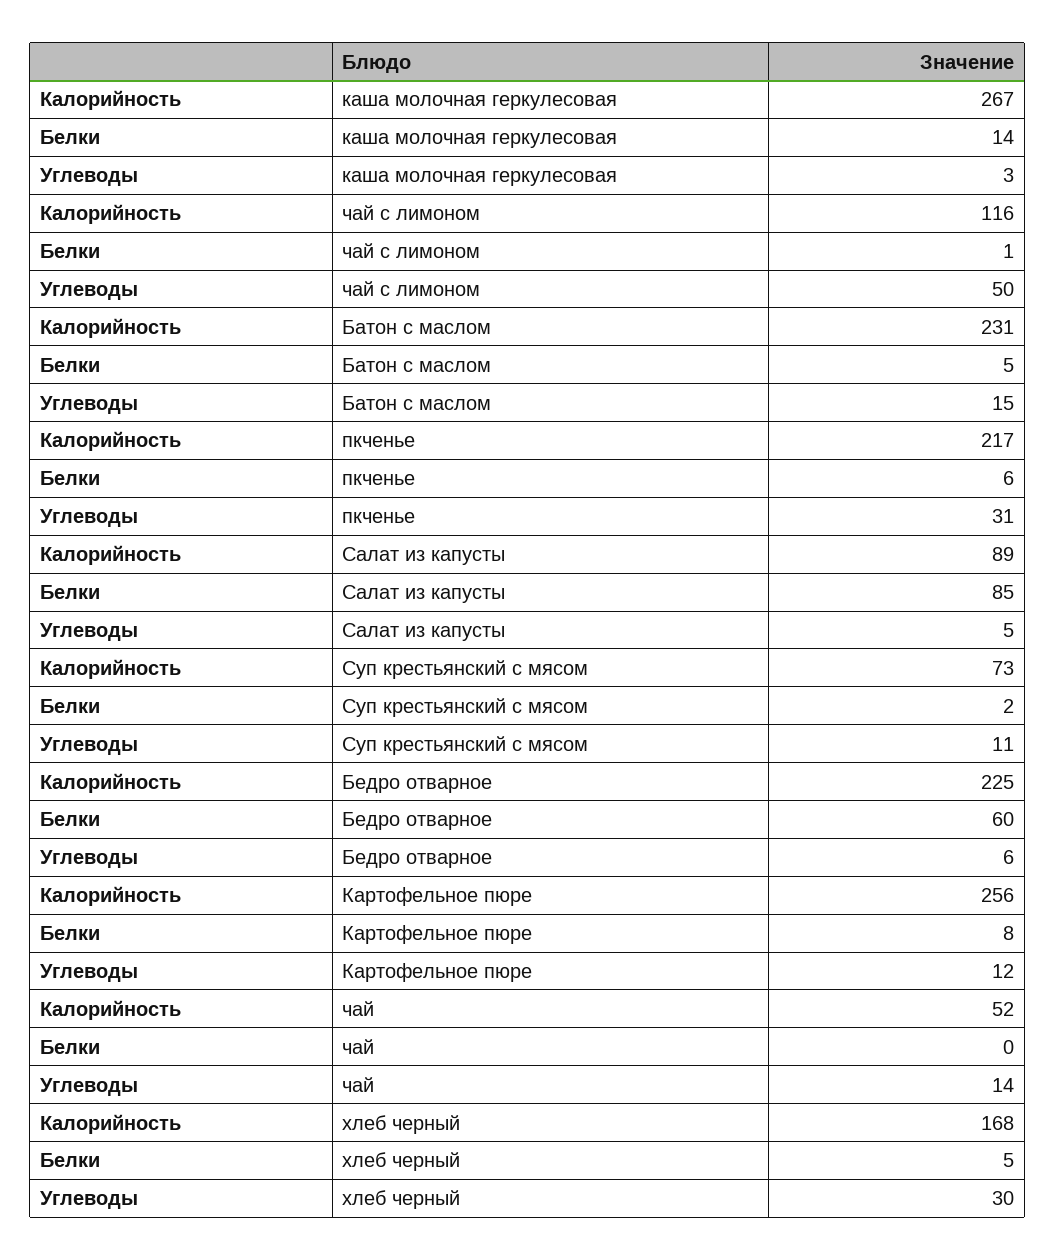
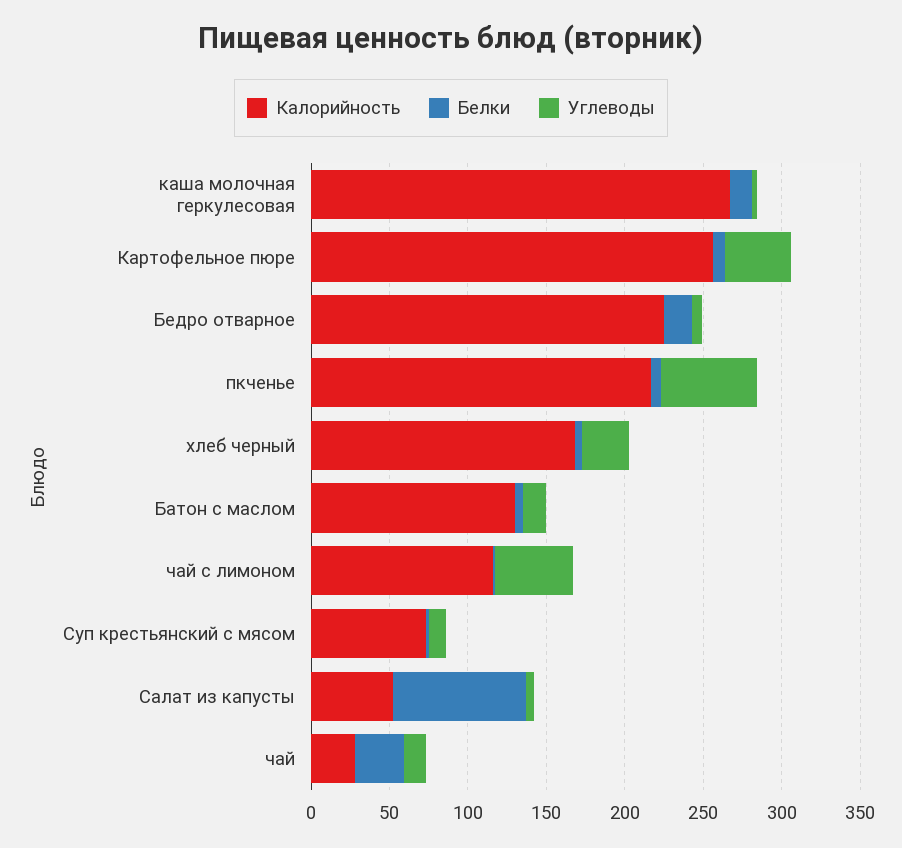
Калорийность, Батон с маслом: 231 -> 130
Углеводы, пкченье: 31 -> 60
Калорийность, Салат из капусты: 89 -> 50
Белки, Бедро отварное: 60 -> 20
Углеводы, Картофельное пюре: 12 -> 40
Калорийность, чай: 52 -> 30
Белки, чай: 0 -> 30

